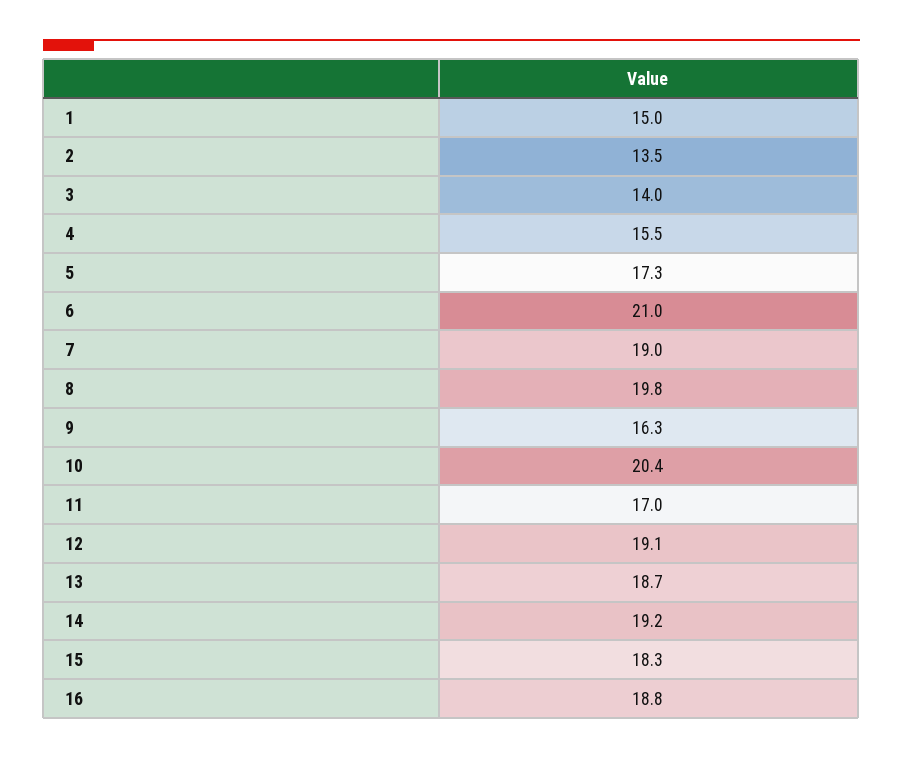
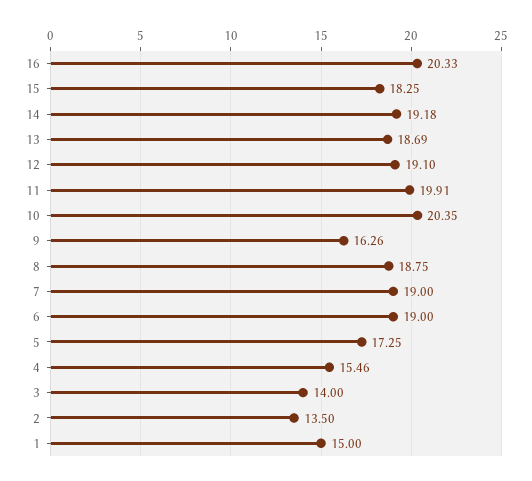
6: 21 -> 19
8: 19.8 -> 18.75
11: 17 -> 19.91
16: 18.8 -> 20.33

